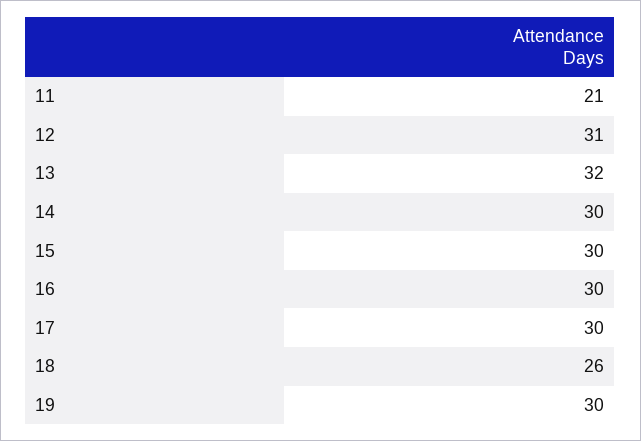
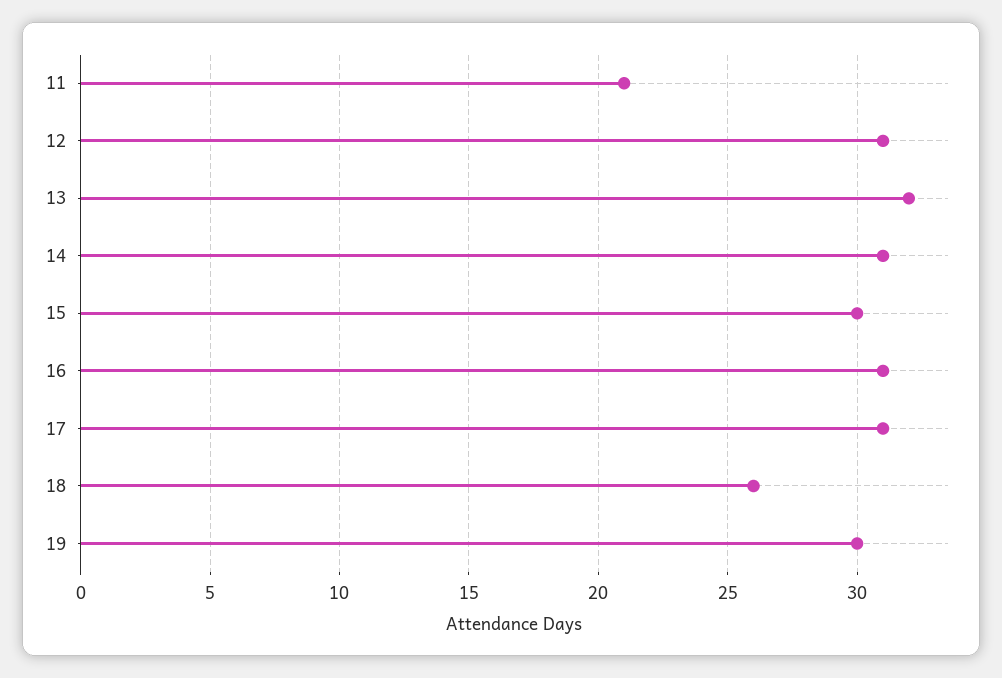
14: 30 -> 31
16: 30 -> 31
17: 30 -> 31

